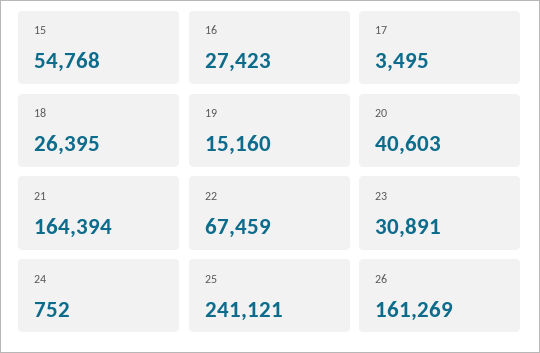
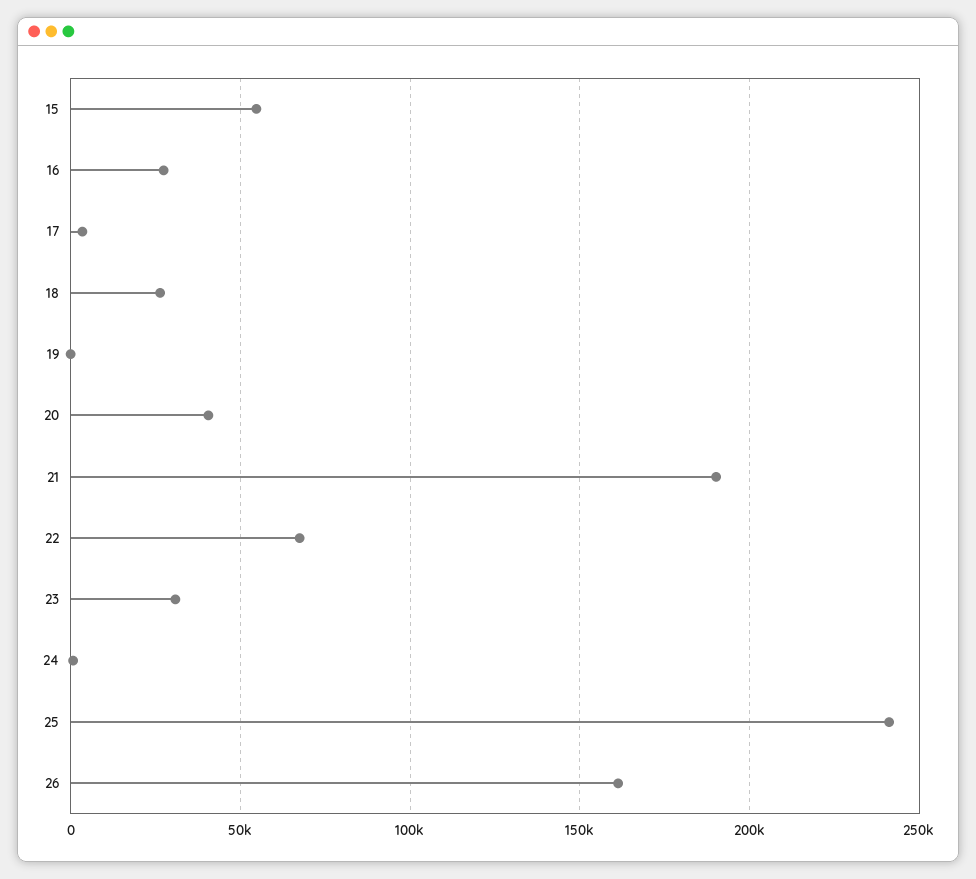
19: 15160 -> 0
21: 164394 -> 190000

